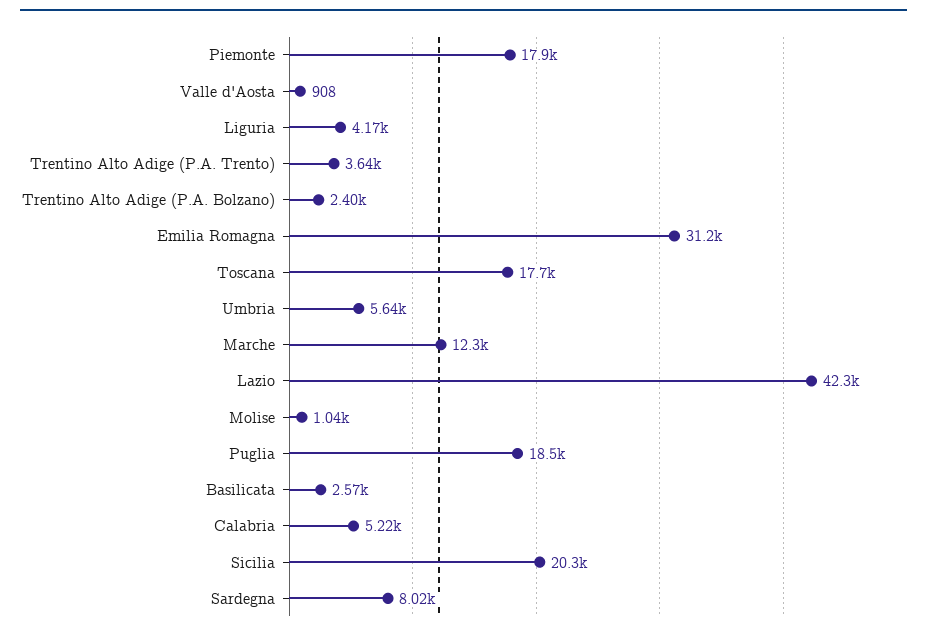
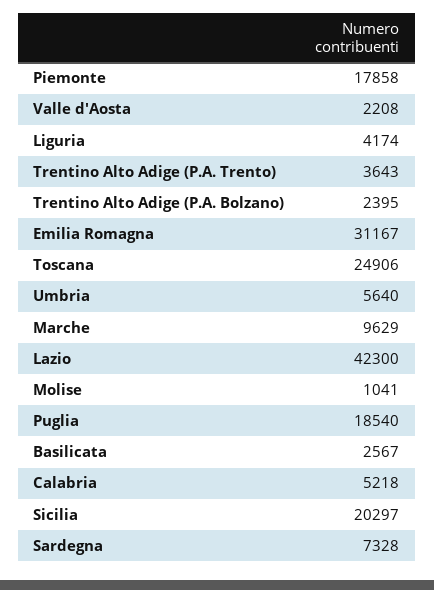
Valle d'Aosta: 908 -> 2208
Toscana: 17700 -> 24906
Marche: 12300 -> 9629
Sardegna: 8020 -> 7328

